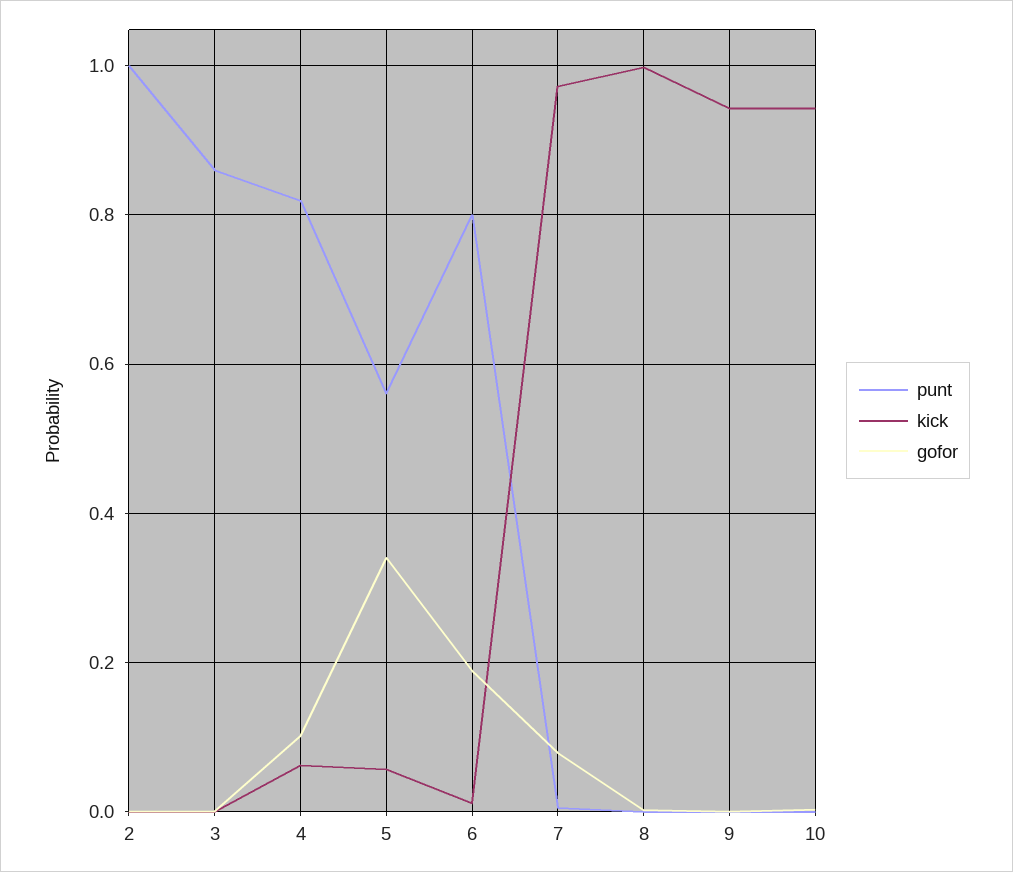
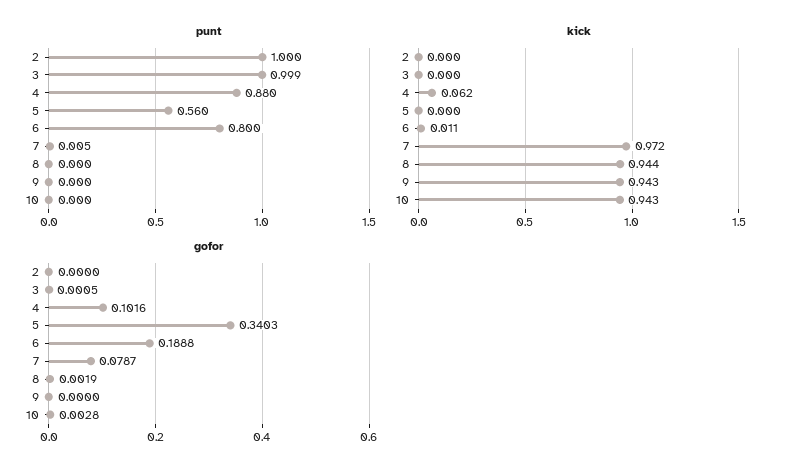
punt, 3: 0.86 -> 0.999
punt, 4: 0.82 -> 0.88
kick, 5: 0.06 -> 0
kick, 8: 1 -> 0.944

